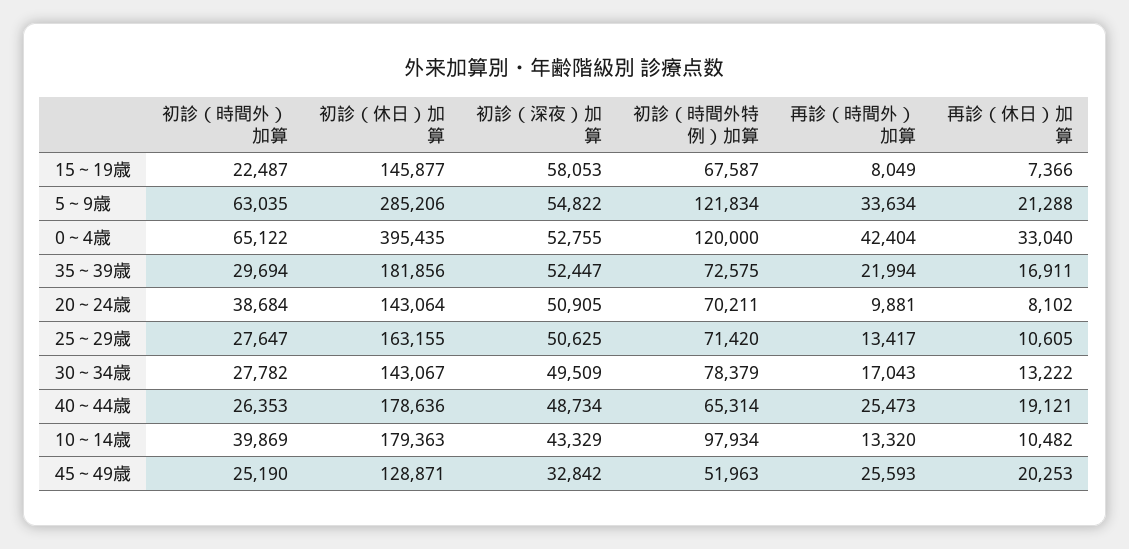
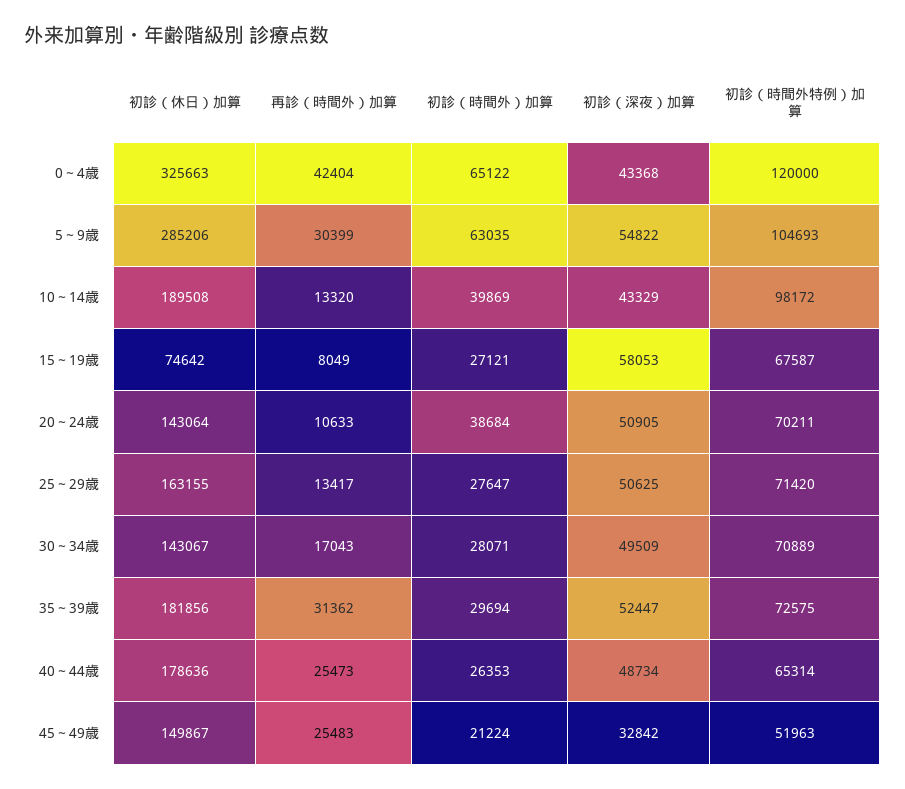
初診（時間外）加算, 15～19歳: 22487 -> 27121
初診（休日）加算, 15～19歳: 145877 -> 74642
再診（休日）加算, 15～19歳: 7366 -> none
初診（時間外特例）加算, 5～9歳: 121834 -> 104693
再診（時間外）加算, 5～9歳: 33634 -> 30399
再診（休日）加算, 5～9歳: 21288 -> none
初診（休日）加算, 0～4歳: 395435 -> 325663
初診（深夜）加算, 0～4歳: 52755 -> 43368
再診（休日）加算, 0～4歳: 33040 -> none
再診（時間外）加算, 35～39歳: 21994 -> 31362
再診（休日）加算, 35～39歳: 16911 -> none
再診（時間外）加算, 20～24歳: 9881 -> 10633
再診（休日）加算, 20～24歳: 8102 -> none
再診（休日）加算, 25～29歳: 10605 -> none
初診（時間外）加算, 30～34歳: 27782 -> 28071
初診（時間外特例）加算, 30～34歳: 78379 -> 70889
再診（休日）加算, 30～34歳: 13222 -> none
再診（休日）加算, 40～44歳: 19121 -> none
初診（休日）加算, 10～14歳: 179363 -> 189508
初診（時間外特例）加算, 10～14歳: 97934 -> 98172
再診（休日）加算, 10～14歳: 10482 -> none
初診（時間外）加算, 45～49歳: 25190 -> 21224
初診（休日）加算, 45～49歳: 128871 -> 149867
再診（時間外）加算, 45～49歳: 25593 -> 25483
再診（休日）加算, 45～49歳: 20253 -> none

